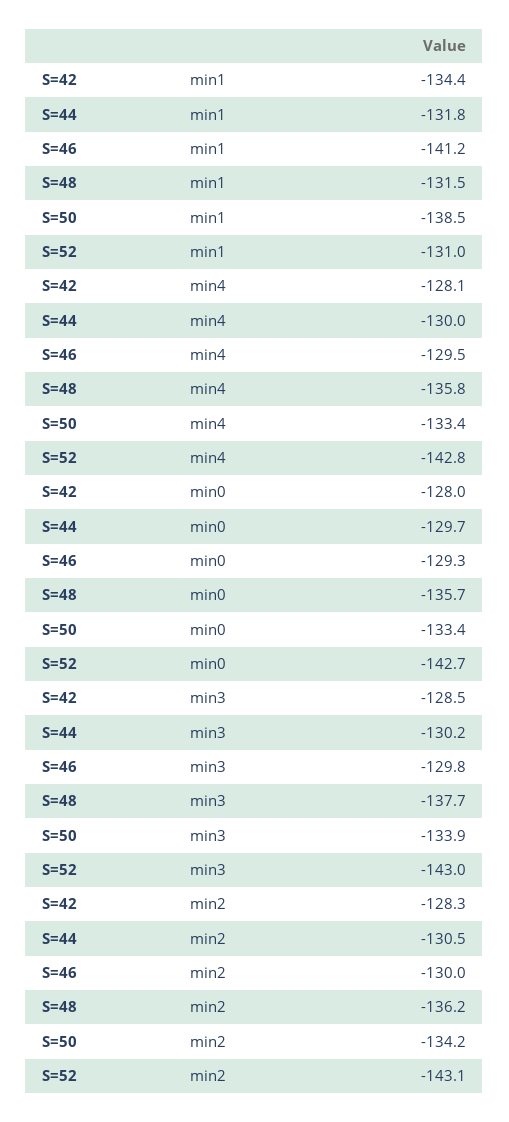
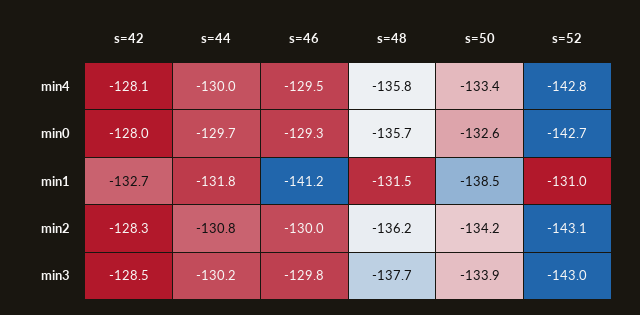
S=42, min1: -134.4 -> -132.7
S=50, min0: -133.4 -> -132.6
S=44, min2: -130.5 -> -130.8

